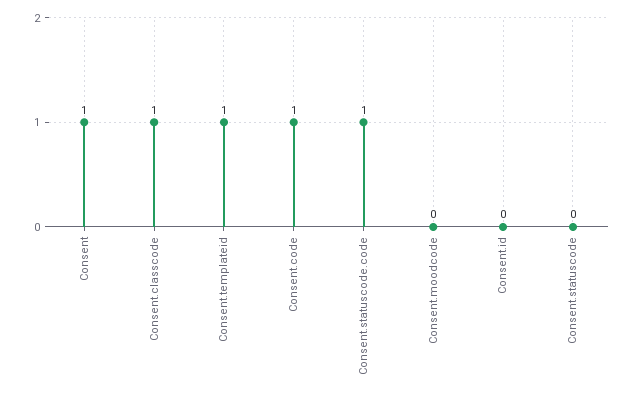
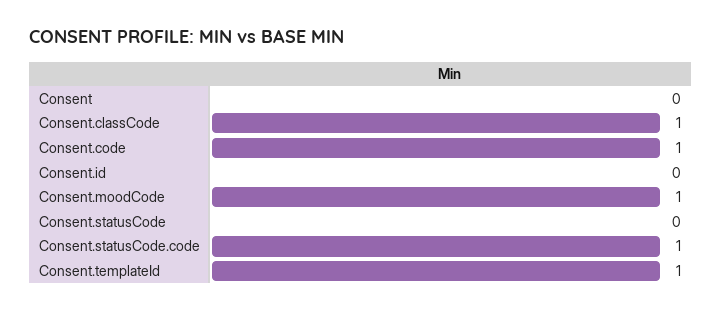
Consent: 1 -> 0
Consent.moodcode: 0 -> 1

